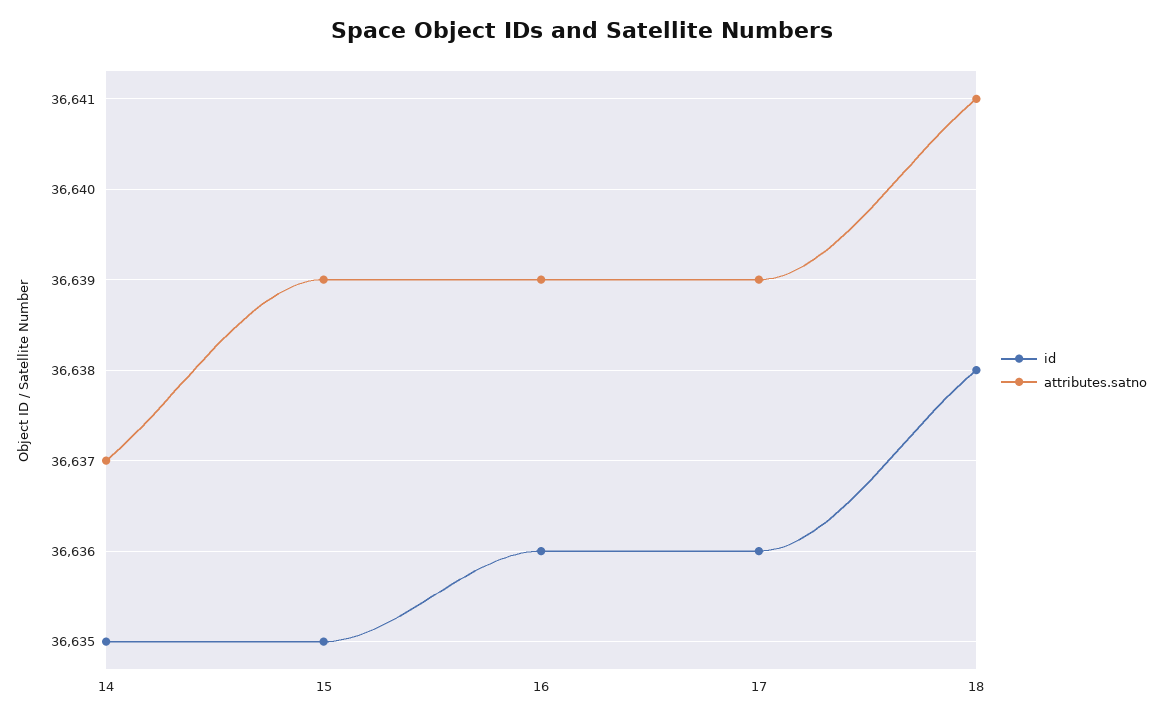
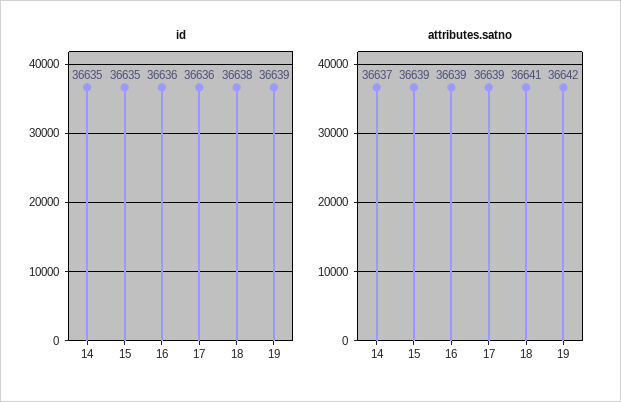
id, 19: none -> 36639
attributes.satno, 19: none -> 36642

